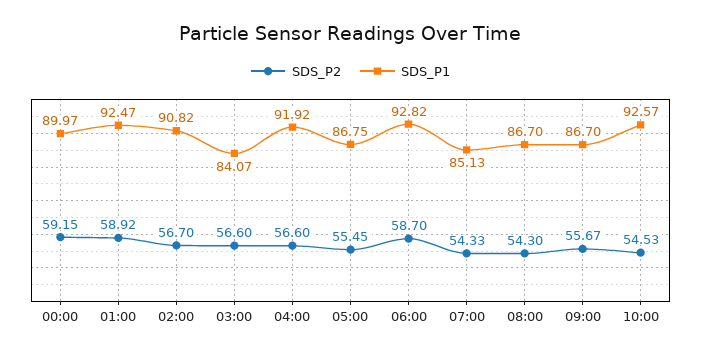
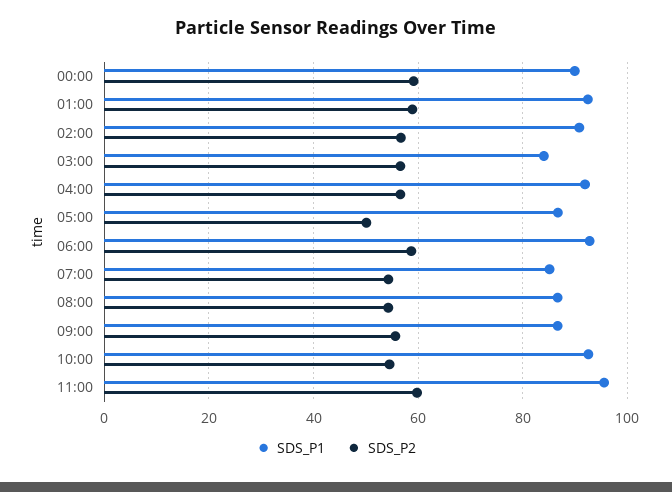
SDS_P2, 05:00: 55.45 -> 50
SDS_P1, 11:00: none -> 96
SDS_P2, 11:00: none -> 60

